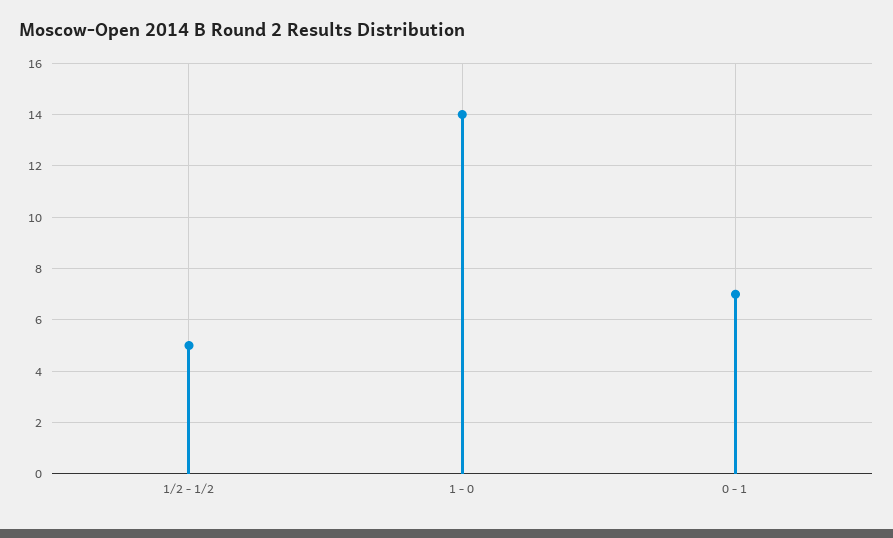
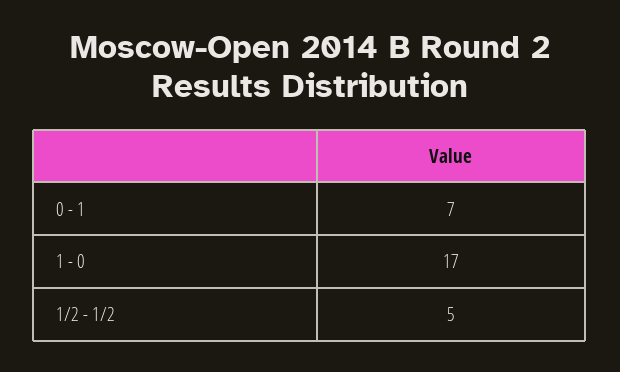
1 - 0: 14 -> 17

